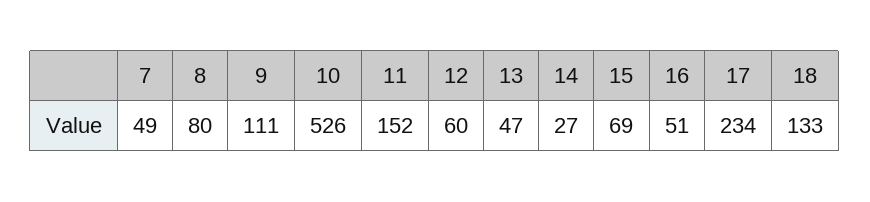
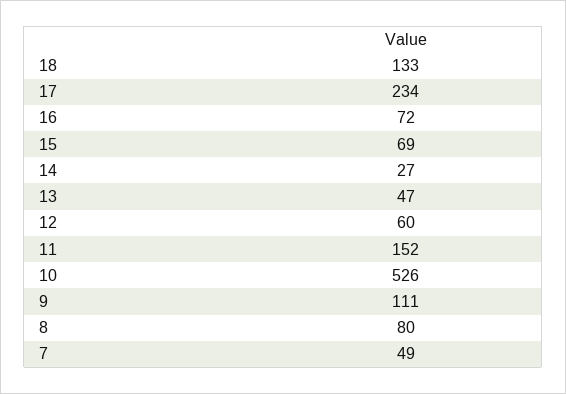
16: 51 -> 72

